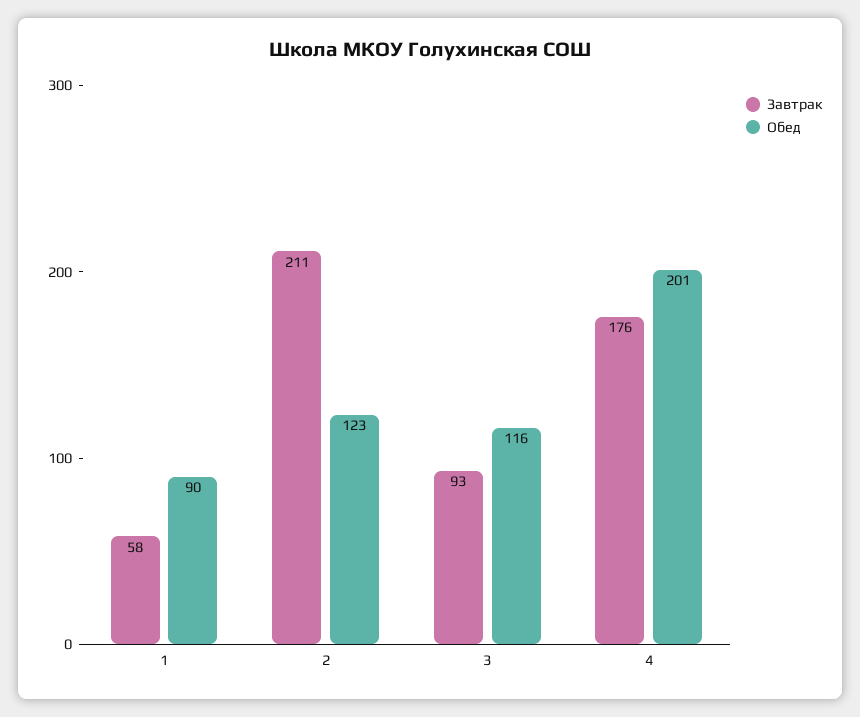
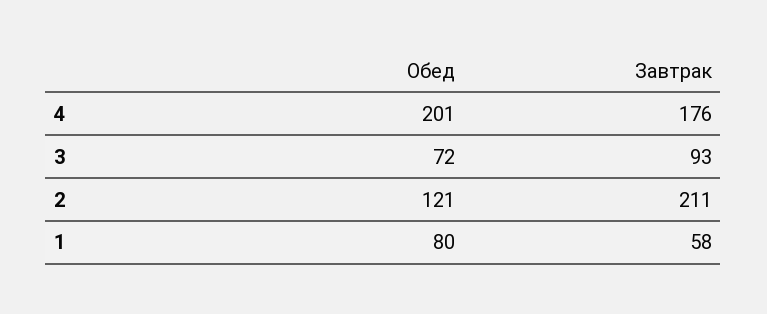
Обед, 1: 90 -> 80
Обед, 2: 123 -> 121
Обед, 3: 116 -> 72

